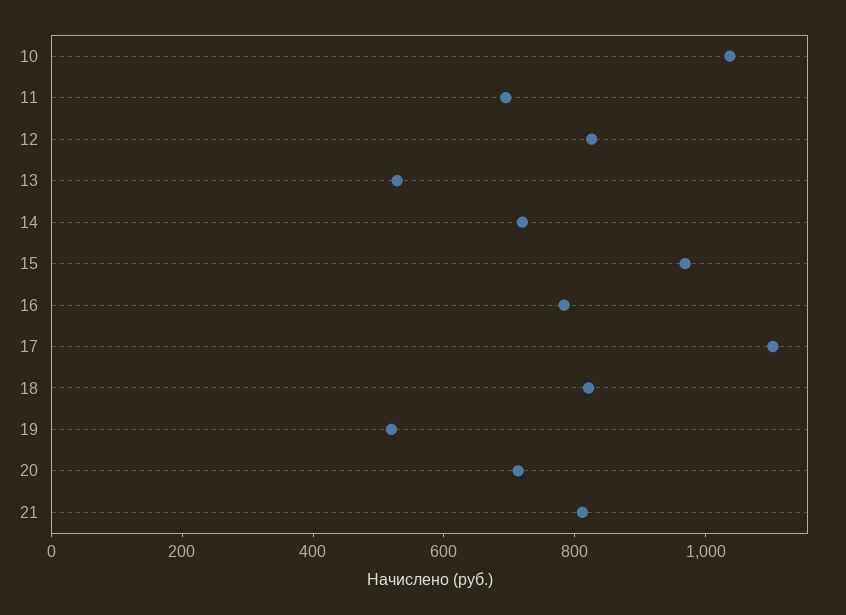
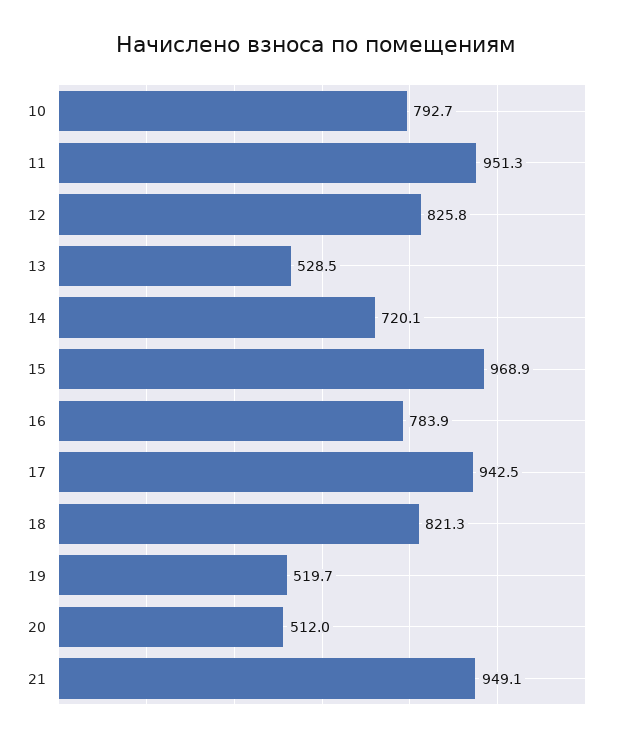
10: 1050 -> 792.7
11: 700 -> 951.3
17: 1100 -> 942.5
20: 700 -> 512
21: 800 -> 949.1

